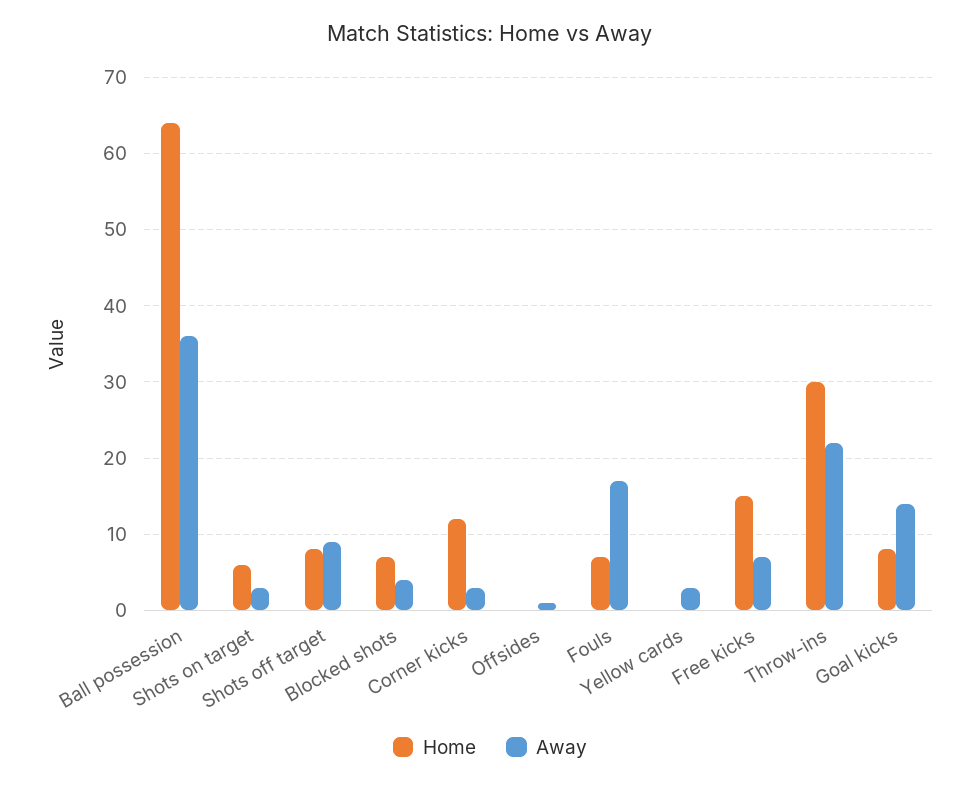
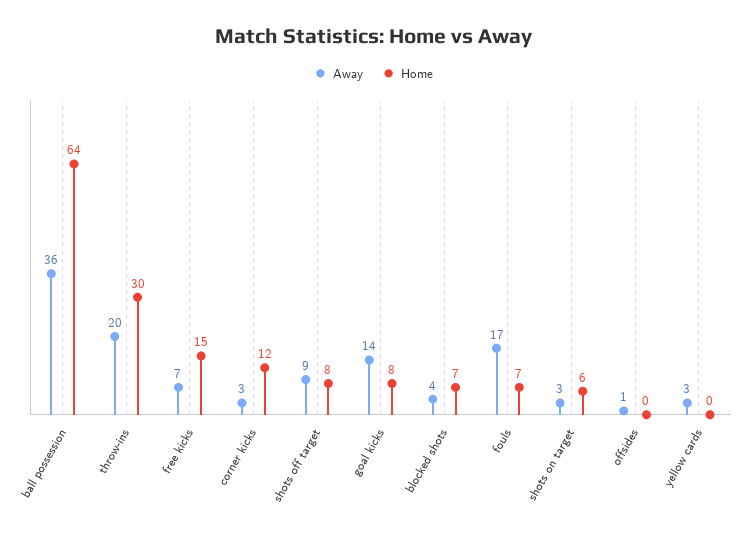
Away, Throw-ins: 22 -> 20

